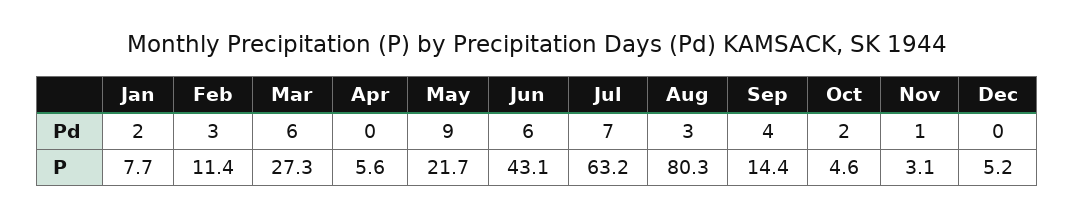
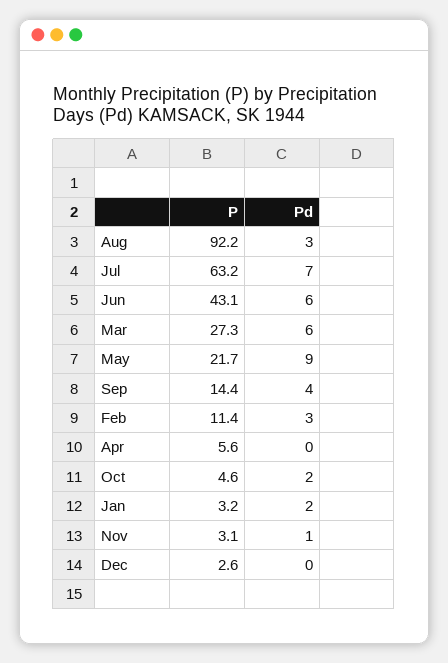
Jan, P: 7.7 -> 3.2
Aug, P: 80.3 -> 92.2
Dec, P: 5.2 -> 2.6

